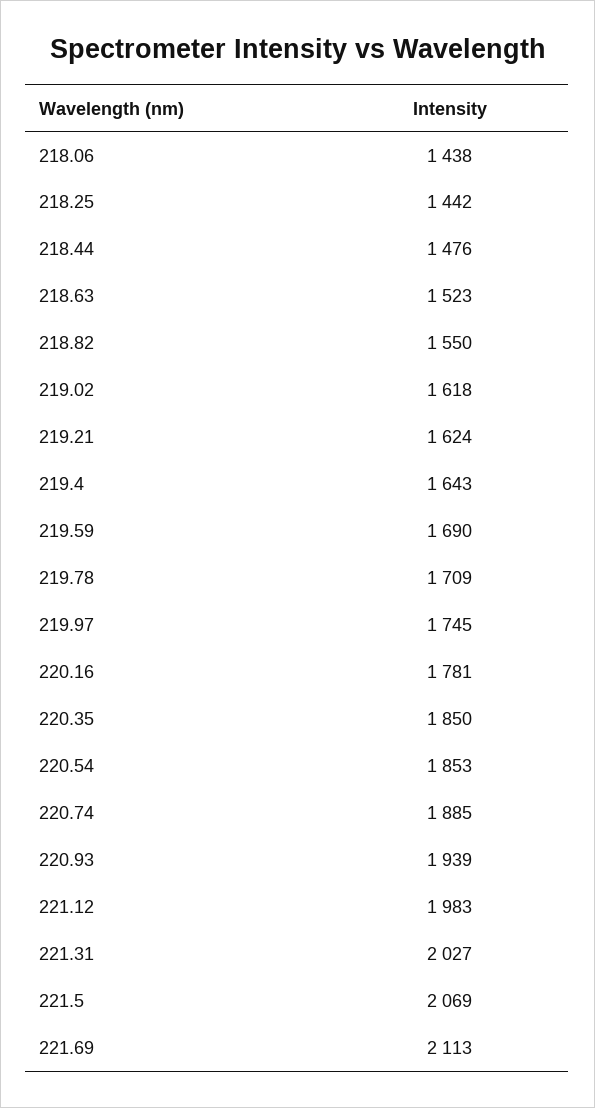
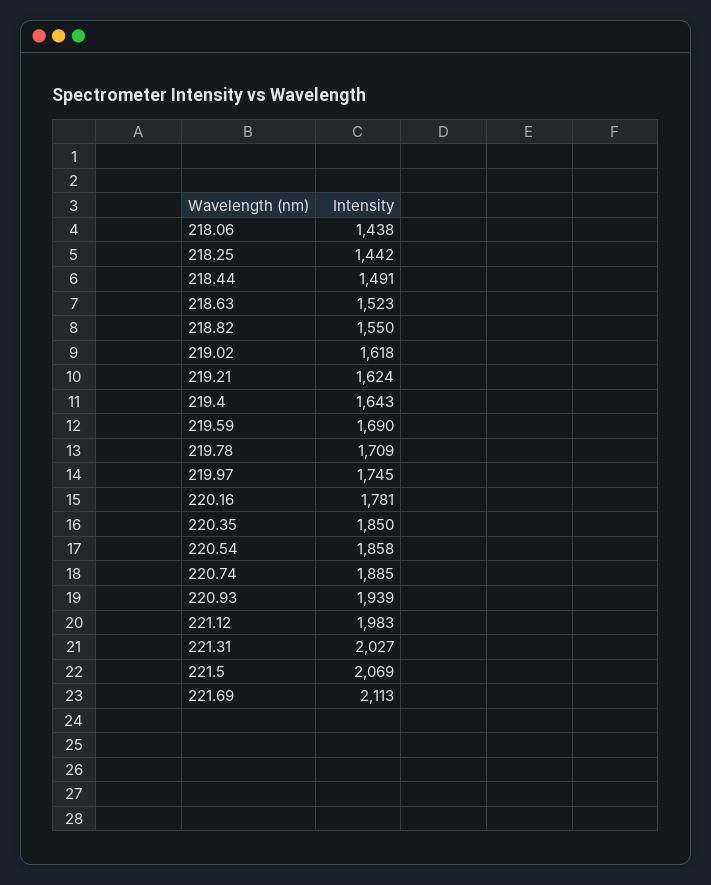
218.44: 1476 -> 1491
220.54: 1853 -> 1858

